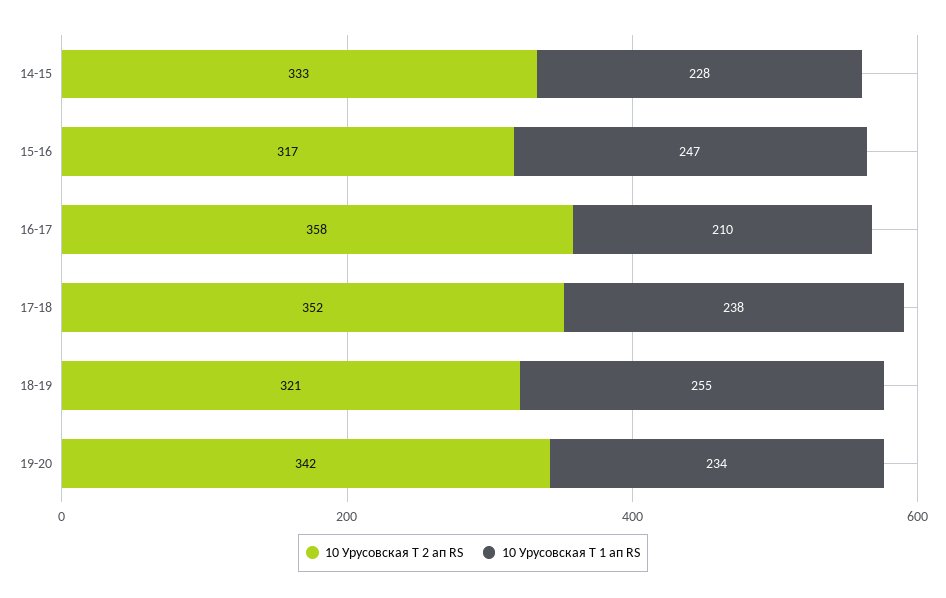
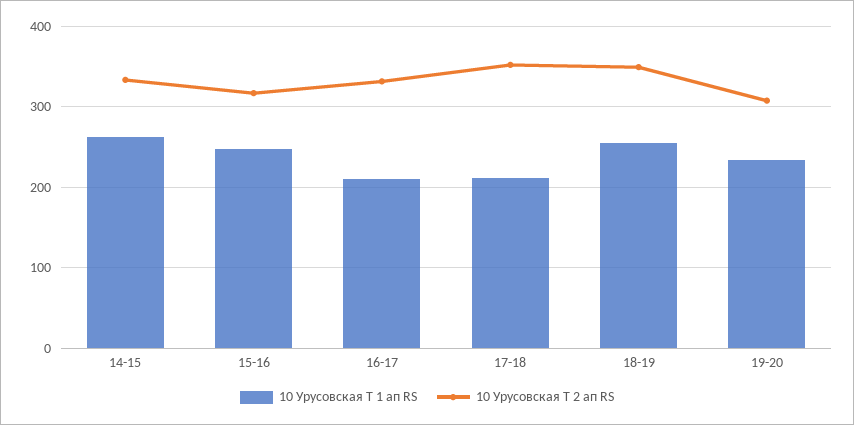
10 Урусовская Т 1 ап RS, 14-15: 228 -> 260
10 Урусовская Т 2 ап RS, 16-17: 358 -> 330
10 Урусовская Т 1 ап RS, 17-18: 238 -> 210
10 Урусовская Т 2 ап RS, 18-19: 321 -> 350
10 Урусовская Т 2 ап RS, 19-20: 342 -> 310

